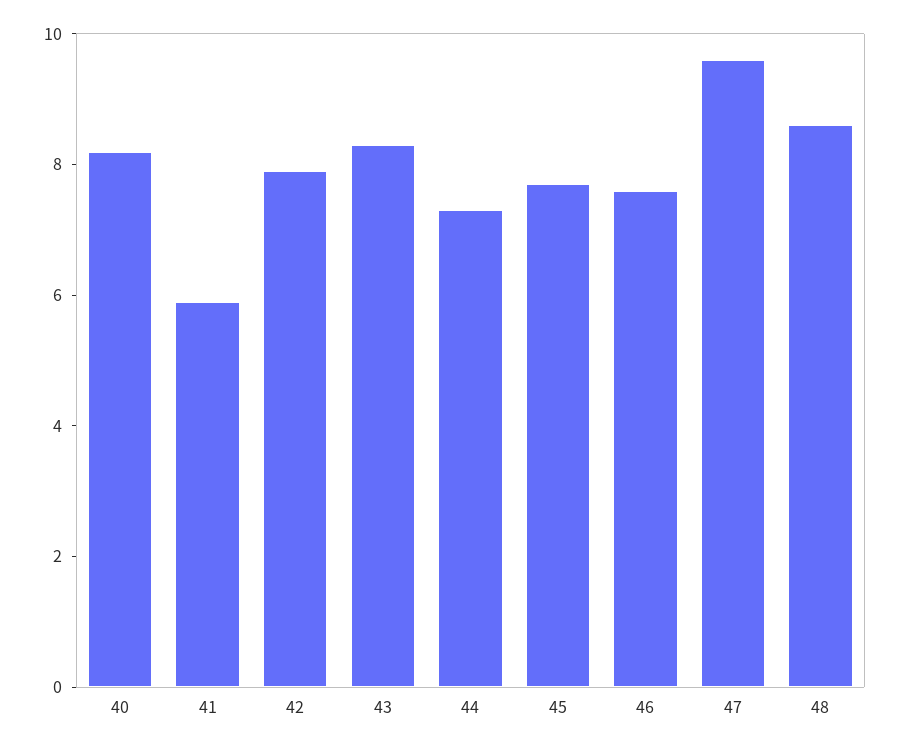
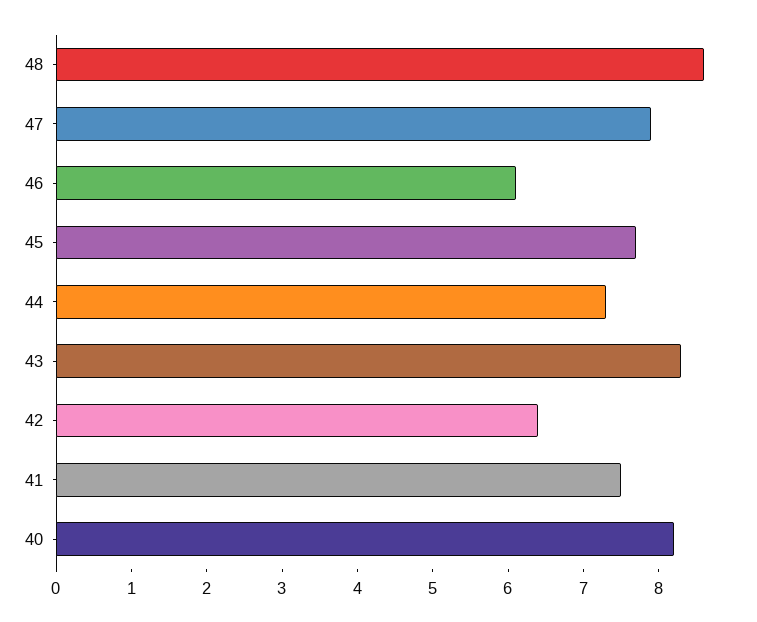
41: 6 -> 7.5
42: 8 -> 6.5
46: 7.5 -> 6
47: 9.5 -> 8

